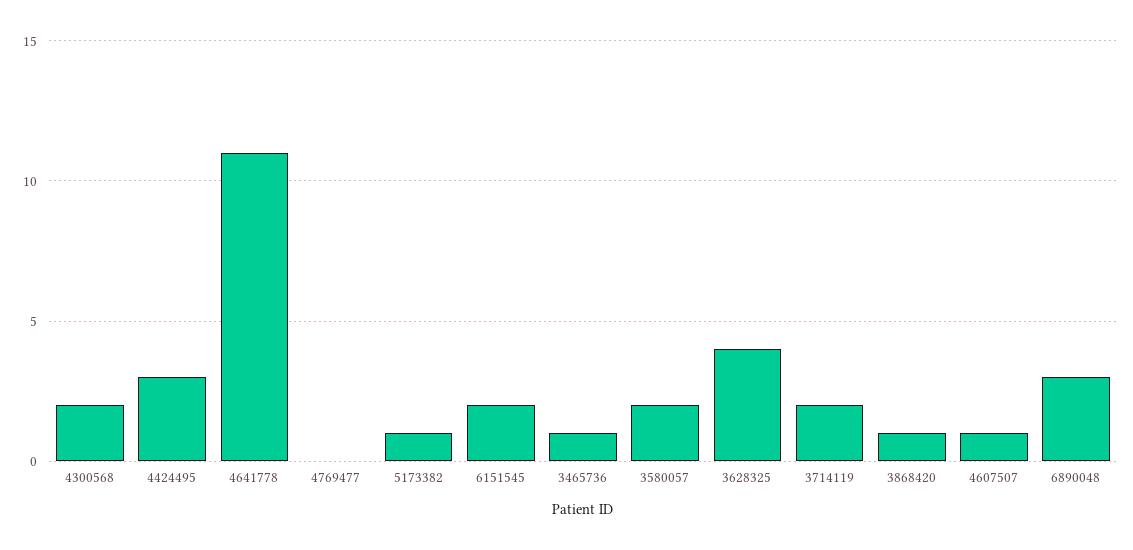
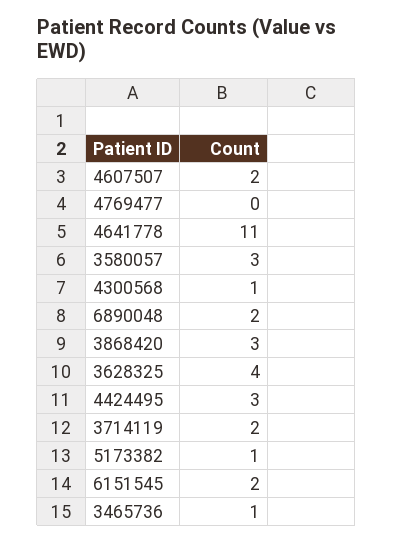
4300568: 2 -> 1
3580057: 2 -> 3
3868420: 1 -> 3
4607507: 1 -> 2
6890048: 3 -> 2

